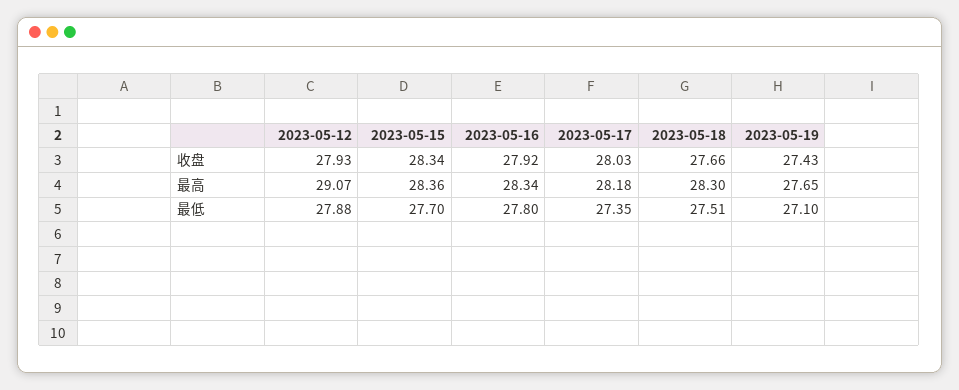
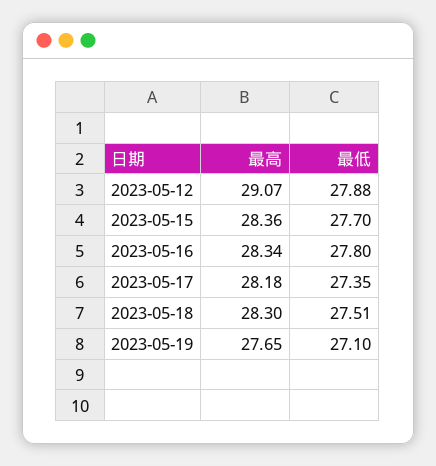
2023-05-12, 收盘: 27.93 -> none
2023-05-15, 收盘: 28.34 -> none
2023-05-16, 收盘: 27.92 -> none
2023-05-17, 收盘: 28.03 -> none
2023-05-18, 收盘: 27.66 -> none
2023-05-19, 收盘: 27.43 -> none

